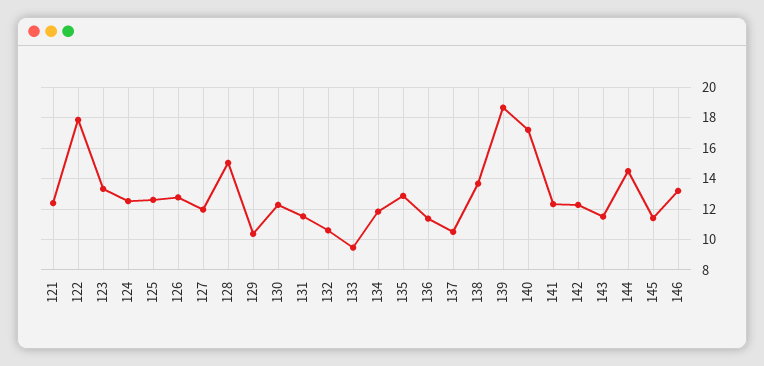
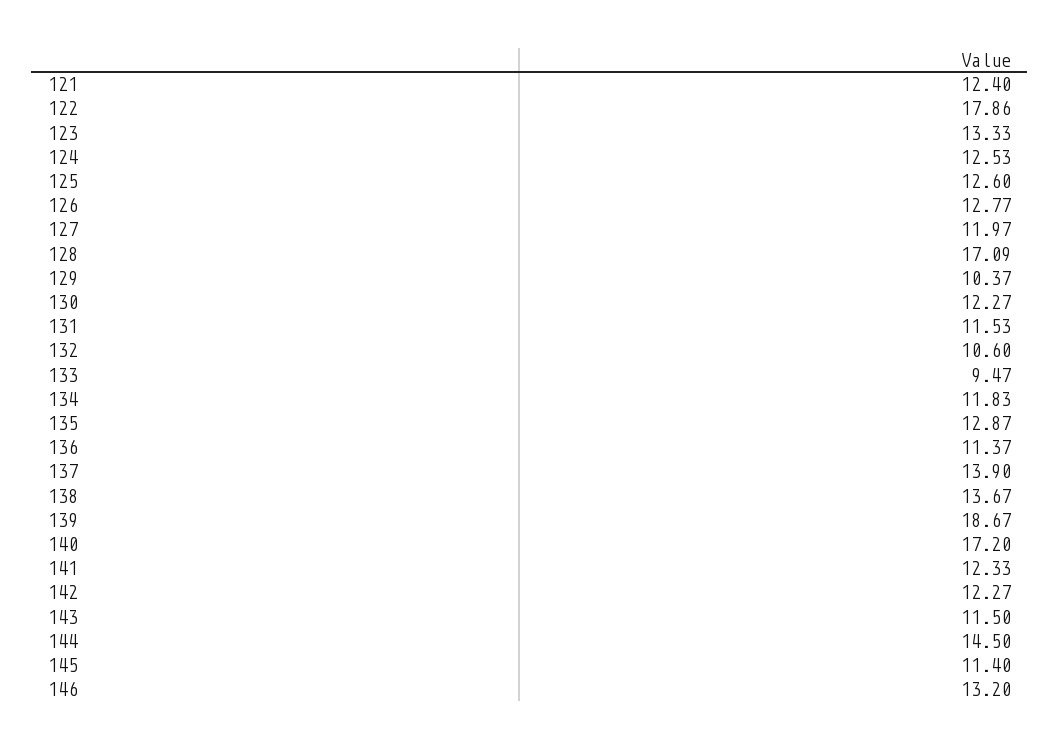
128: 15 -> 17.09
137: 10.5 -> 13.9

